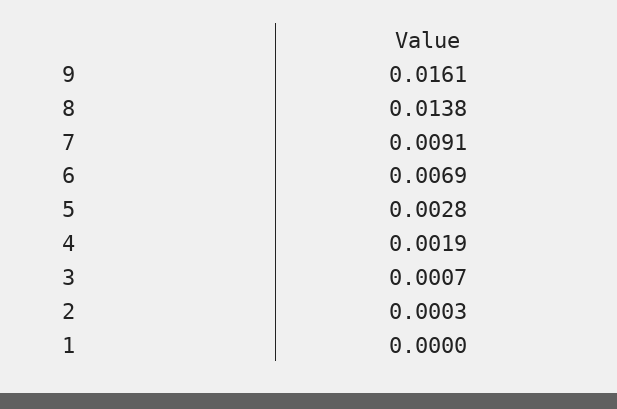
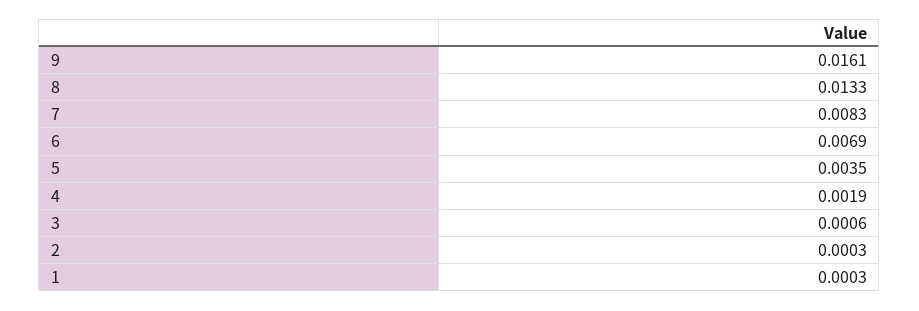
8: 0.0138 -> 0.0133
7: 0.0091 -> 0.0083
5: 0.0028 -> 0.0035
3: 0.0007 -> 0.0006
1: 0 -> 0.0003

